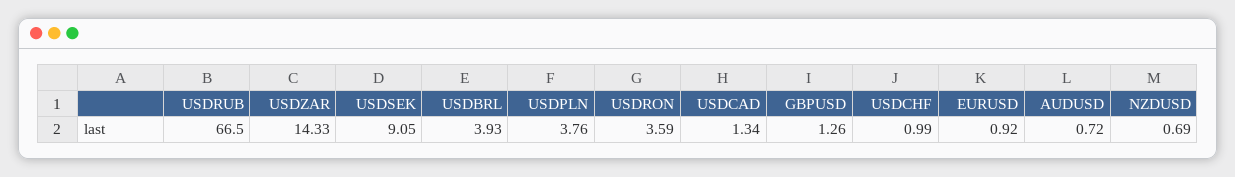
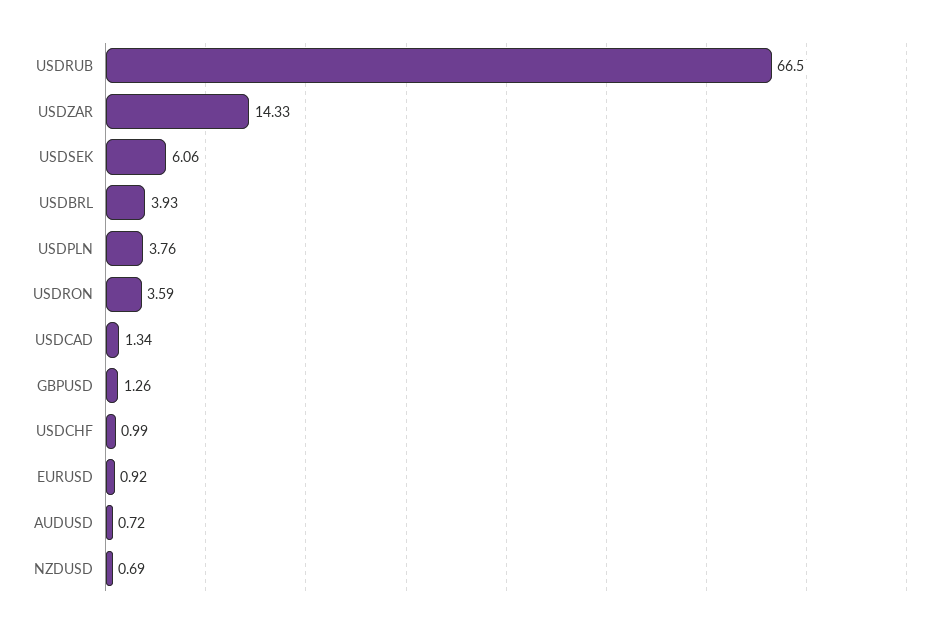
USDSEK: 9.05 -> 6.06

